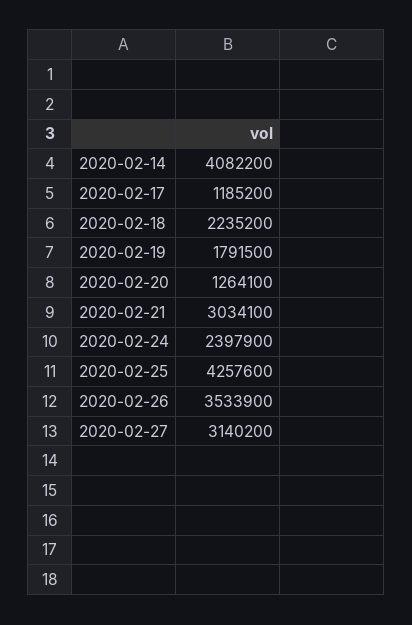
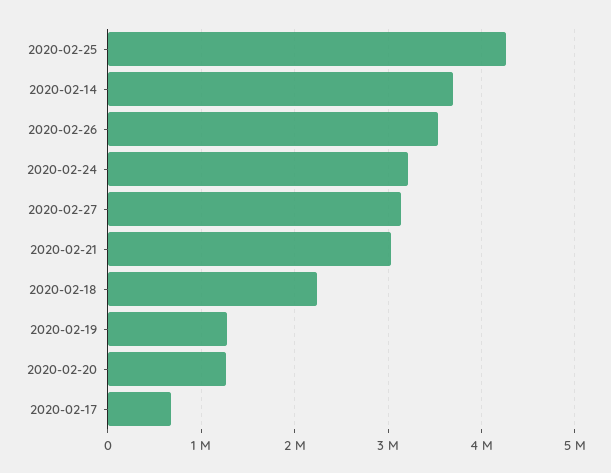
2020-02-14: 4082200 -> 3700000
2020-02-17: 1185200 -> 700000
2020-02-19: 1791500 -> 1300000
2020-02-24: 2397900 -> 3200000

